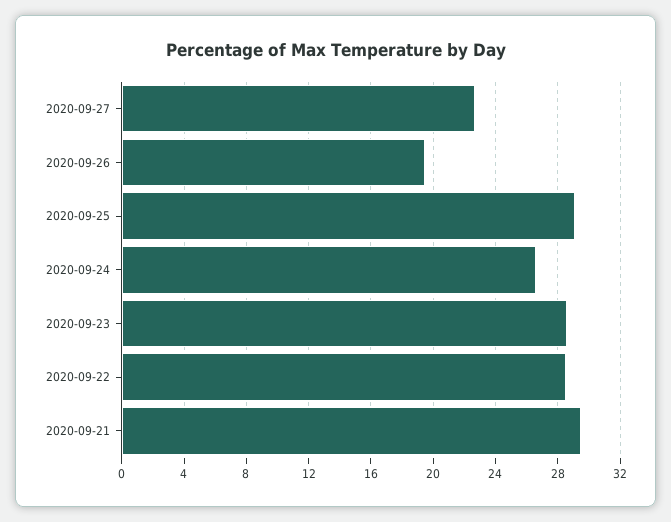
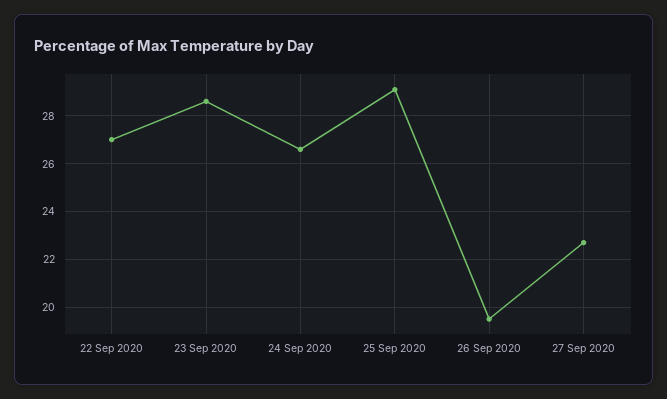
2020-09-22: 28.5 -> 27
2020-09-21: 29.5 -> none

